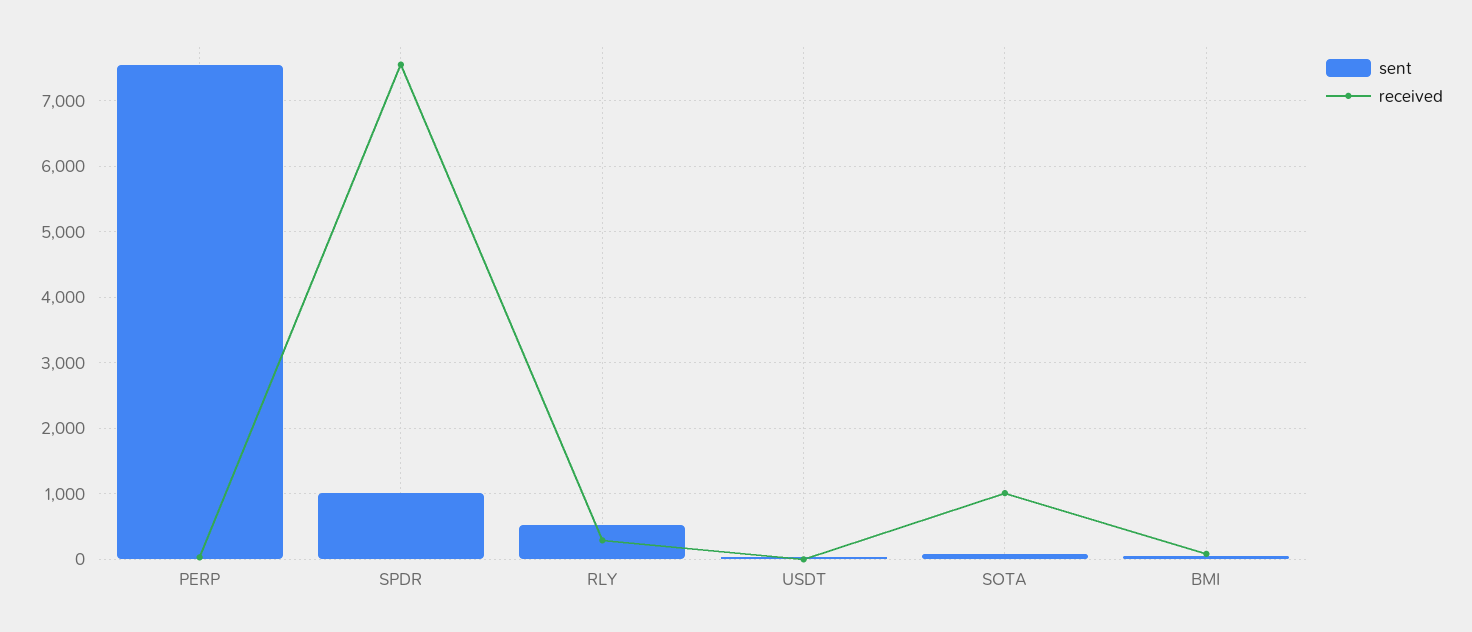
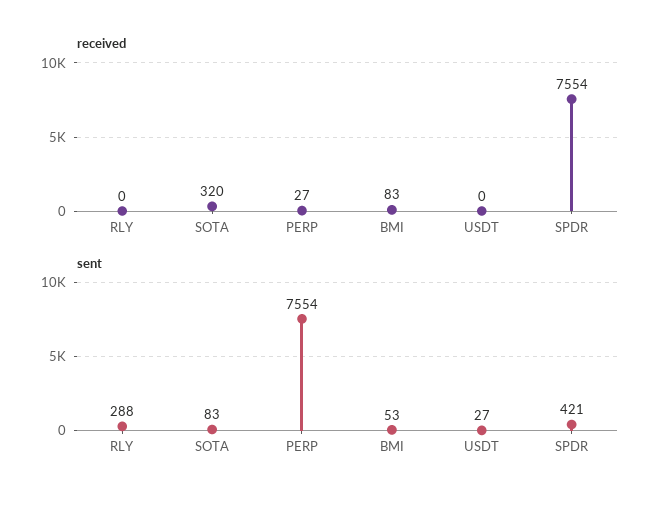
sent, SPDR: 1000 -> 421
sent, RLY: 500 -> 288
received, RLY: 300 -> 0
received, SOTA: 1000 -> 320

